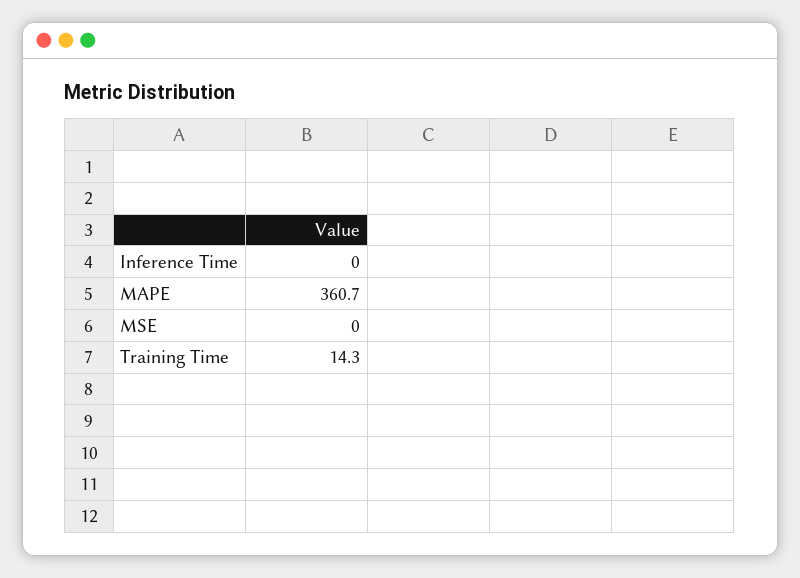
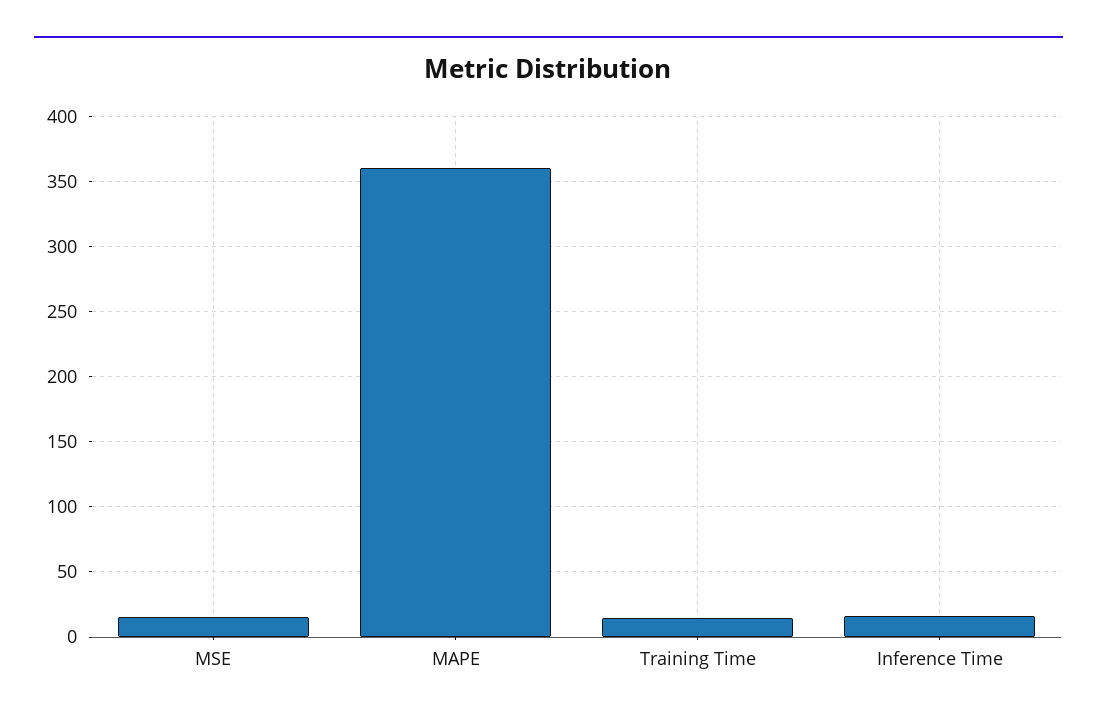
Inference Time: 0 -> 15
MSE: 0 -> 15

